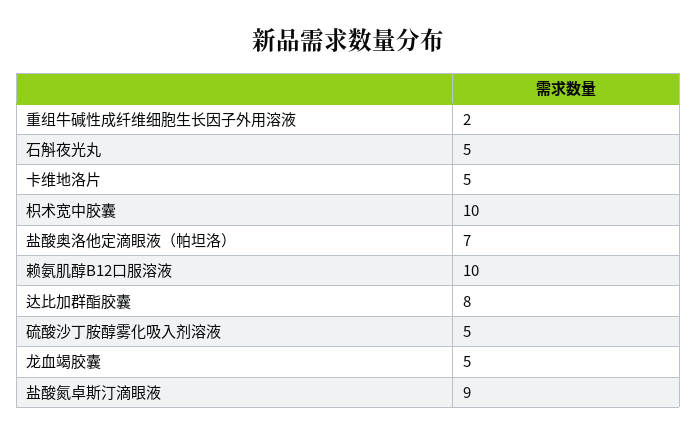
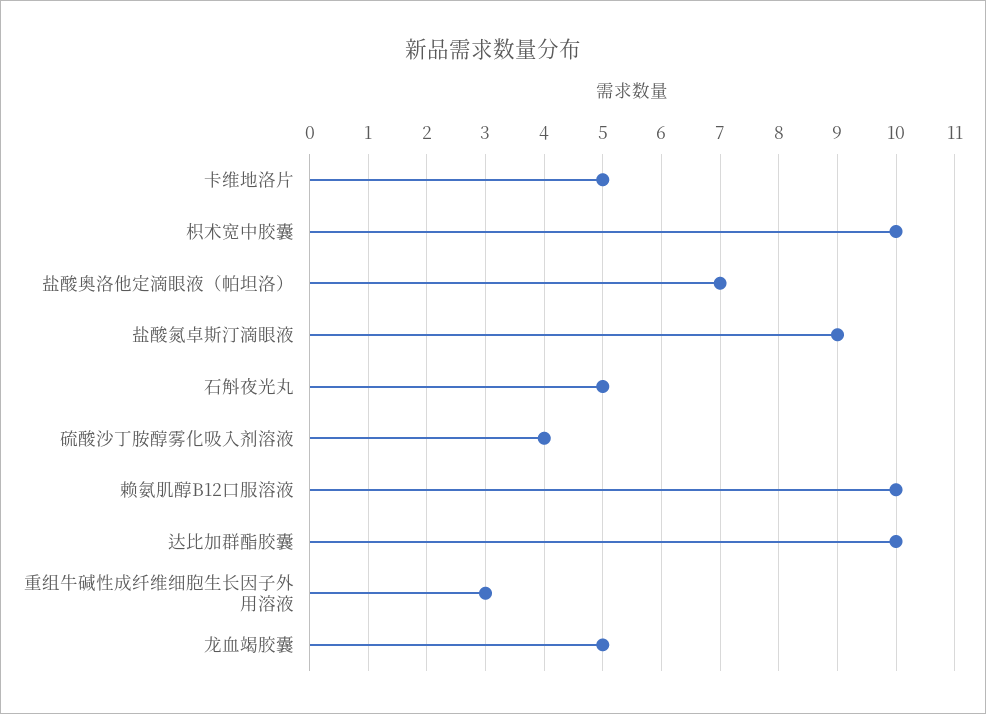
重组牛碱性成纤维细胞生长因子外用溶液: 2 -> 3
达比加群酯胶囊: 8 -> 10
硫酸沙丁胺醇雾化吸入剂溶液: 5 -> 4

